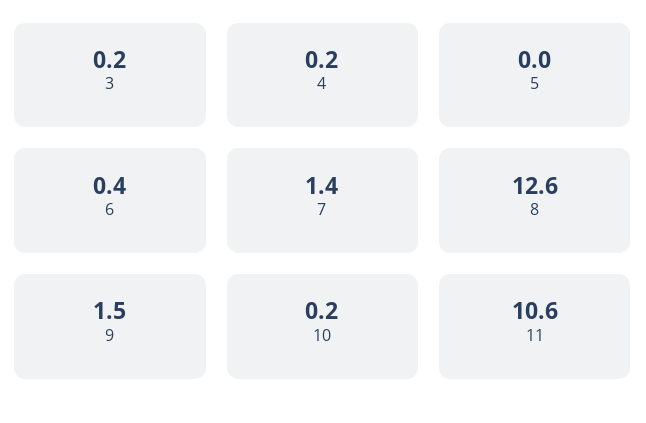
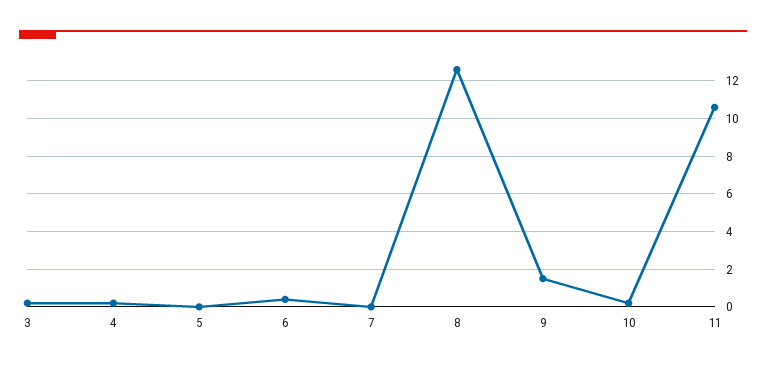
7: 1.4 -> 0

